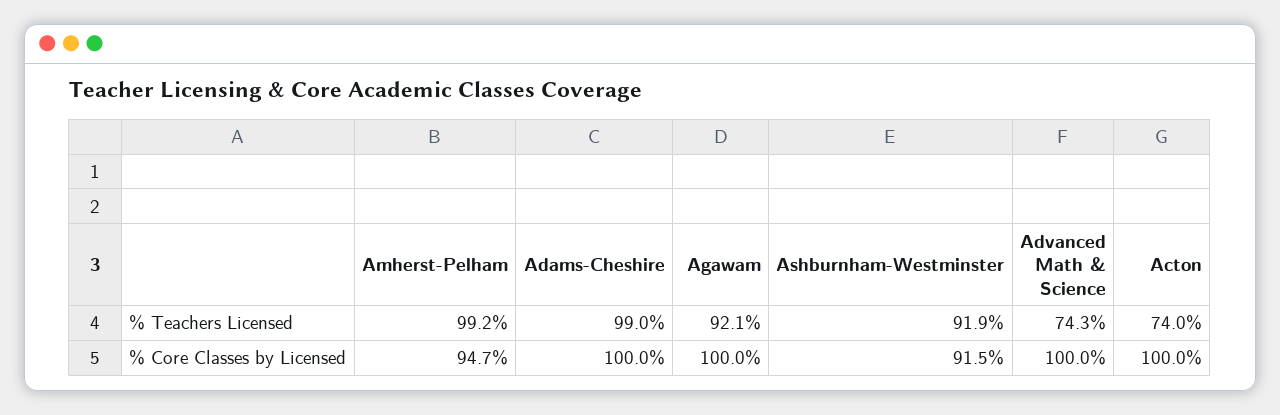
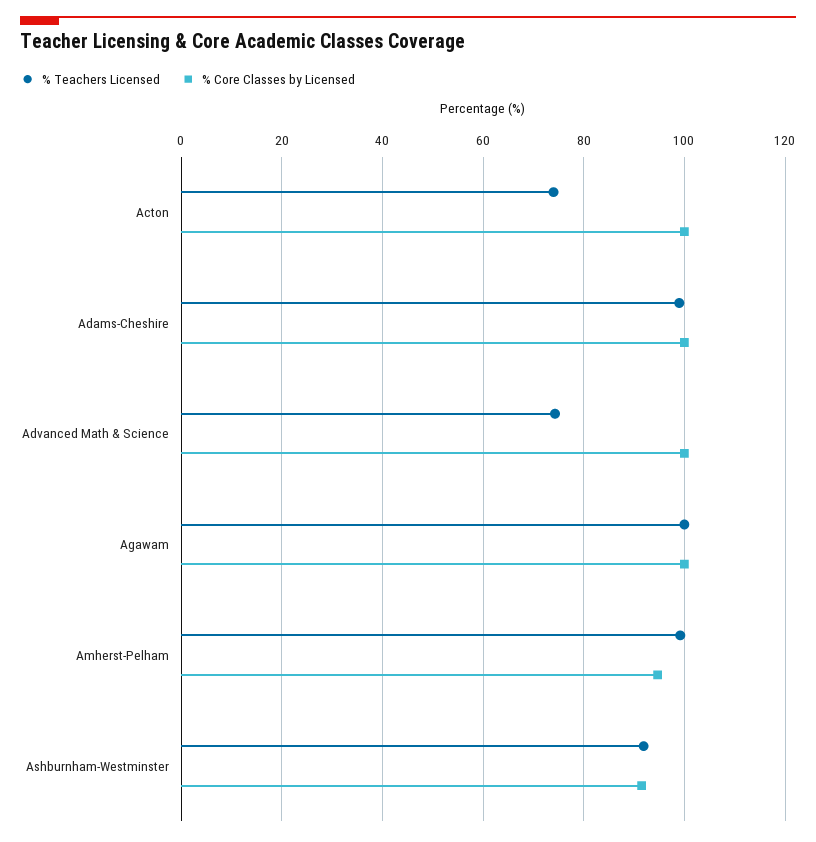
% Teachers Licensed, Agawam: 92.1 -> 100

